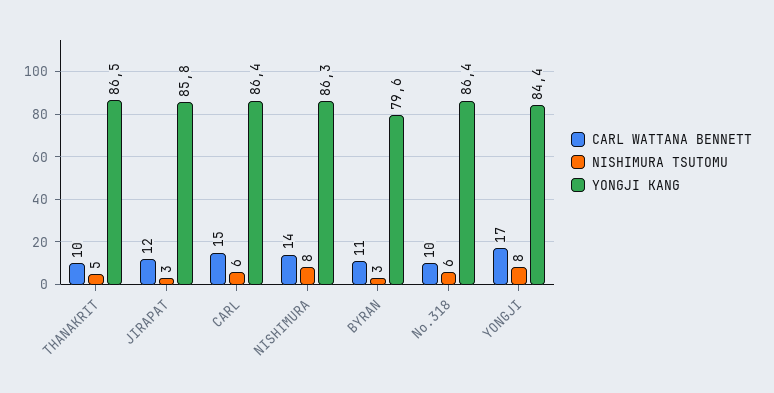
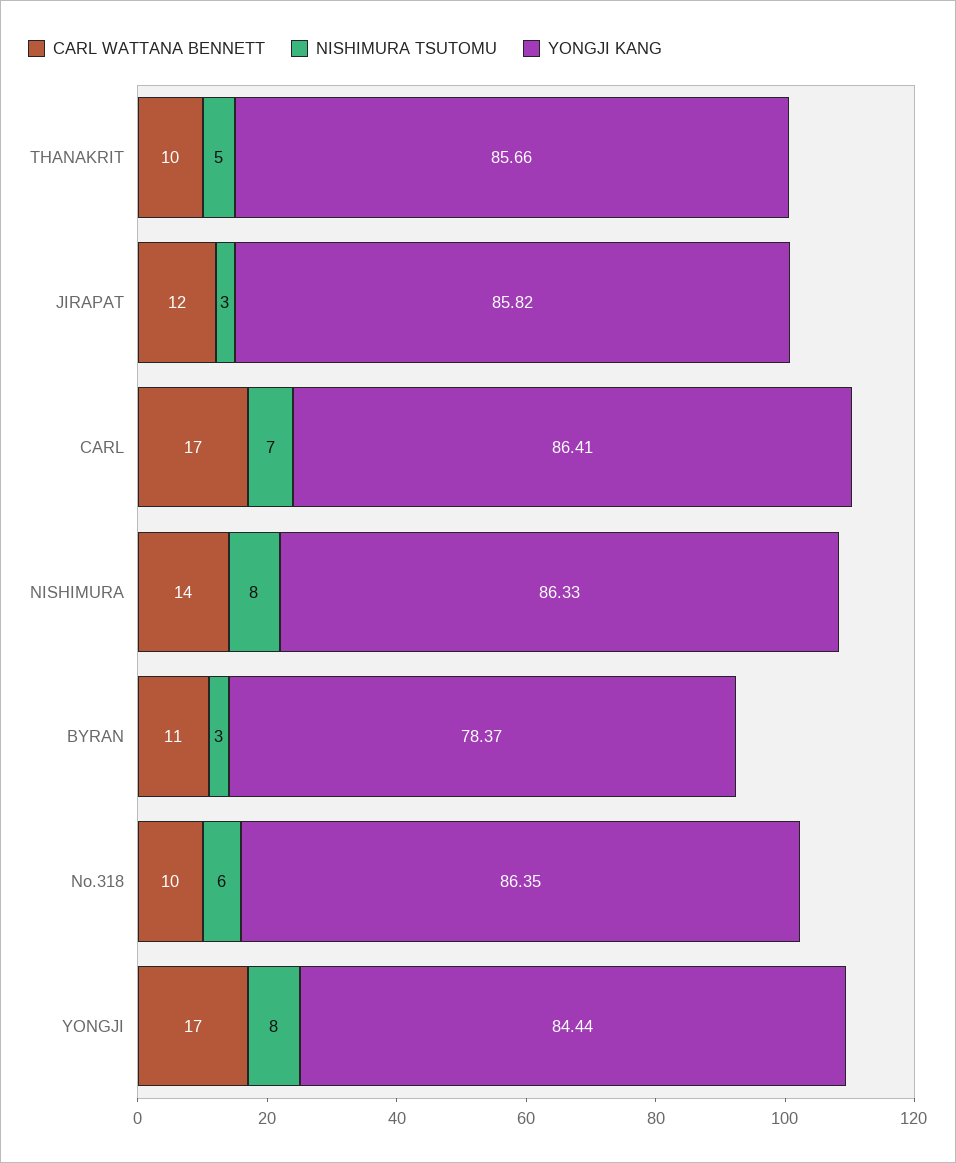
YONGJI KANG, THANAKRIT: 86.5 -> 85.66
CARL WATTANA BENNETT, CARL: 15 -> 17
NISHIMURA TSUTOMU, CARL: 6 -> 7
YONGJI KANG, BYRAN: 79.6 -> 78.37

